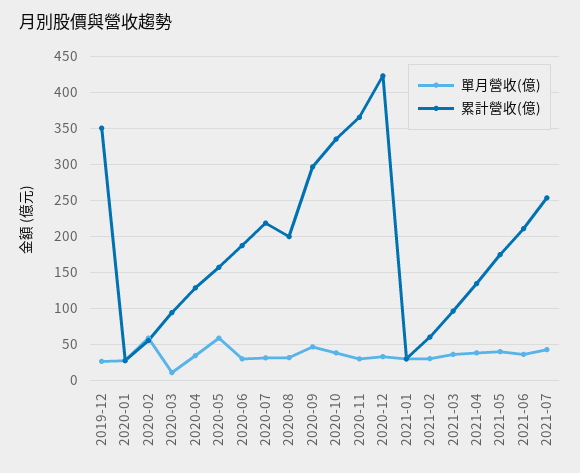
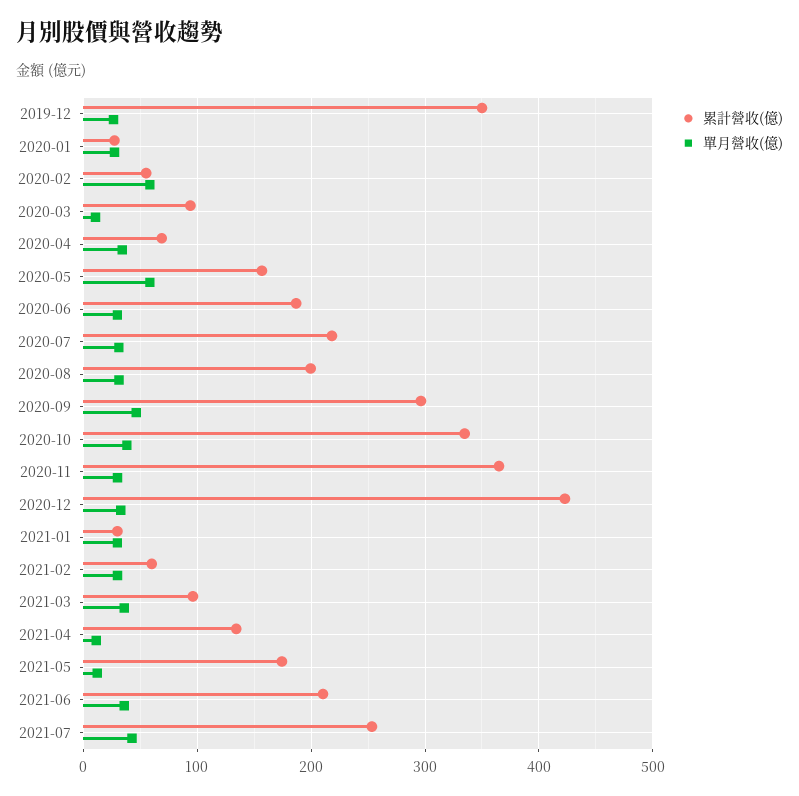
累計營收(億), 2020-04: 130 -> 70
單月營收(億), 2021-04: 40 -> 10
單月營收(億), 2021-05: 40 -> 10

